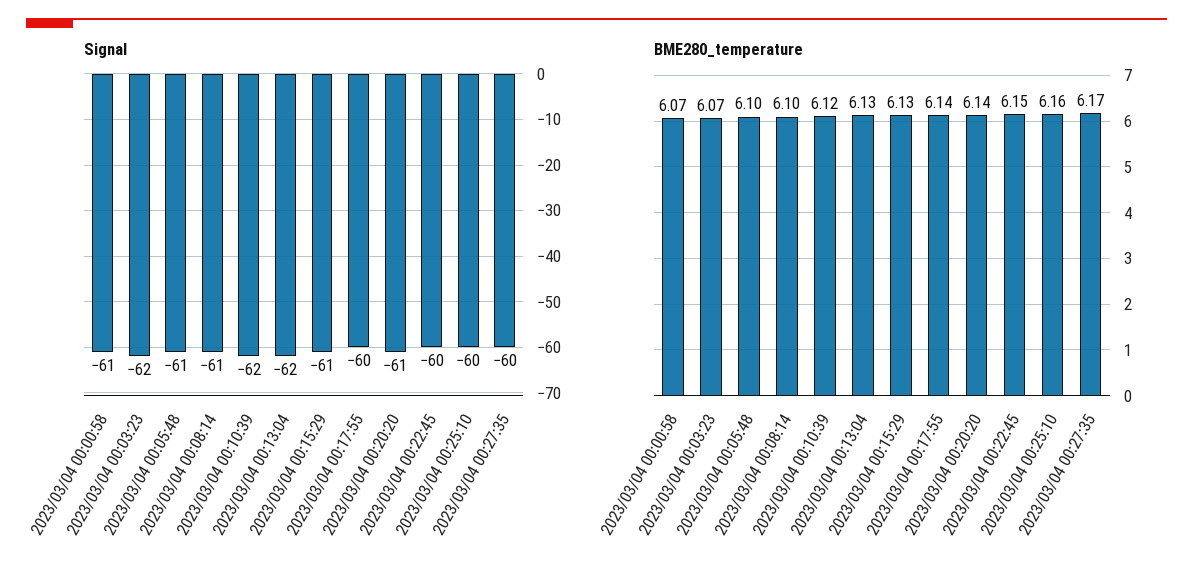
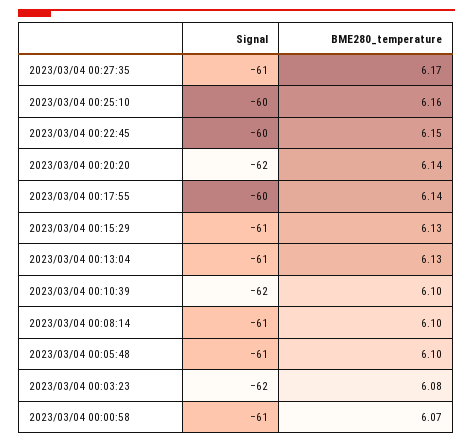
Signal, 2023/03/04 00:13:04: -62 -> -61
Signal, 2023/03/04 00:20:20: -61 -> -62
Signal, 2023/03/04 00:27:35: -60 -> -61
BME280_temperature, 2023/03/04 00:03:23: 6.07 -> 6.08
BME280_temperature, 2023/03/04 00:10:39: 6.12 -> 6.1

